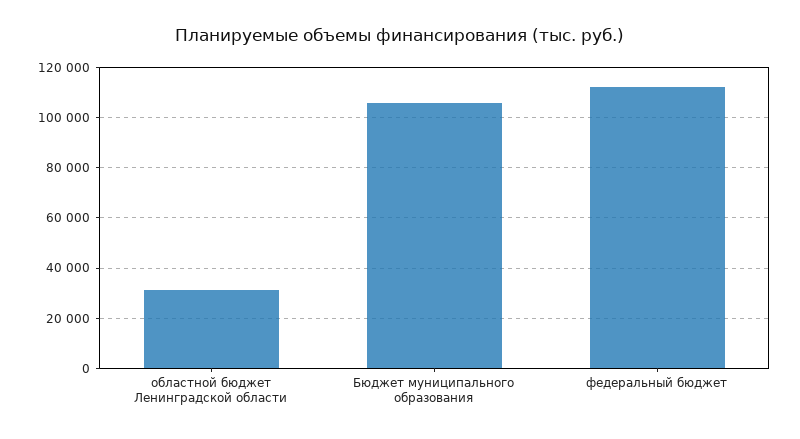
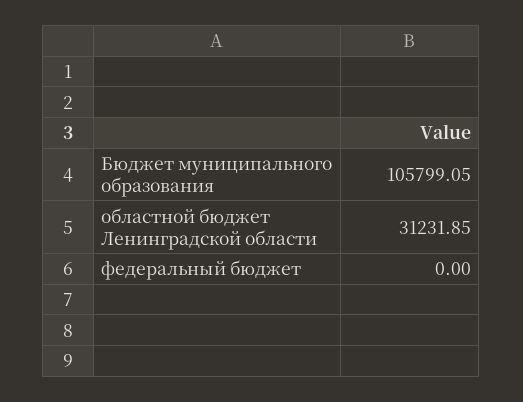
федеральный бюджет: 112500 -> 0

